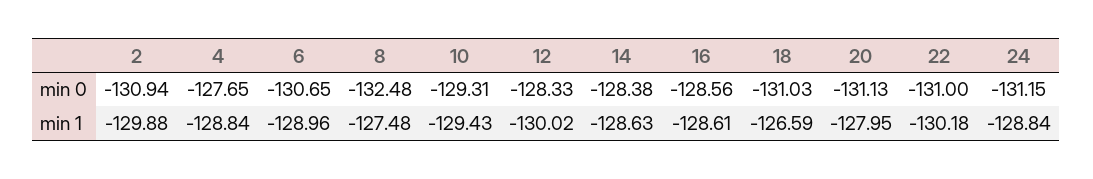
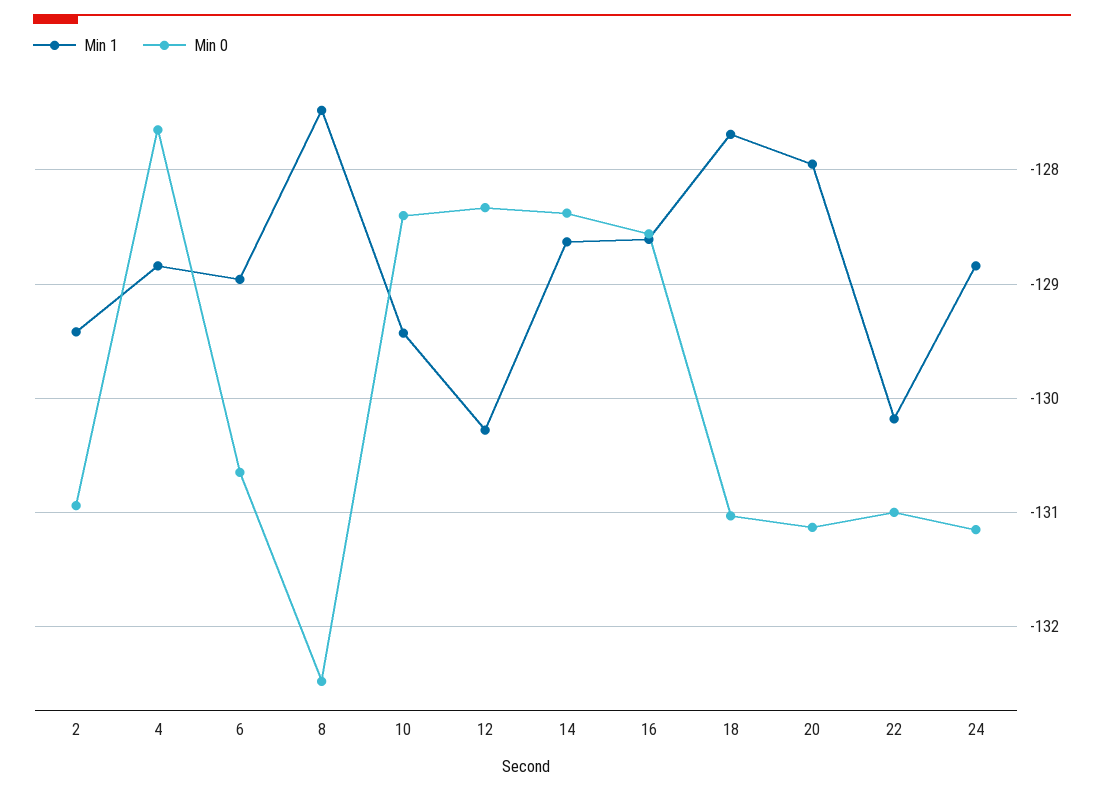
min 0, 10: -129.31 -> -128.4
min 1, 2: -129.88 -> -129.4
min 1, 12: -130.02 -> -130.3
min 1, 18: -126.59 -> -127.7

